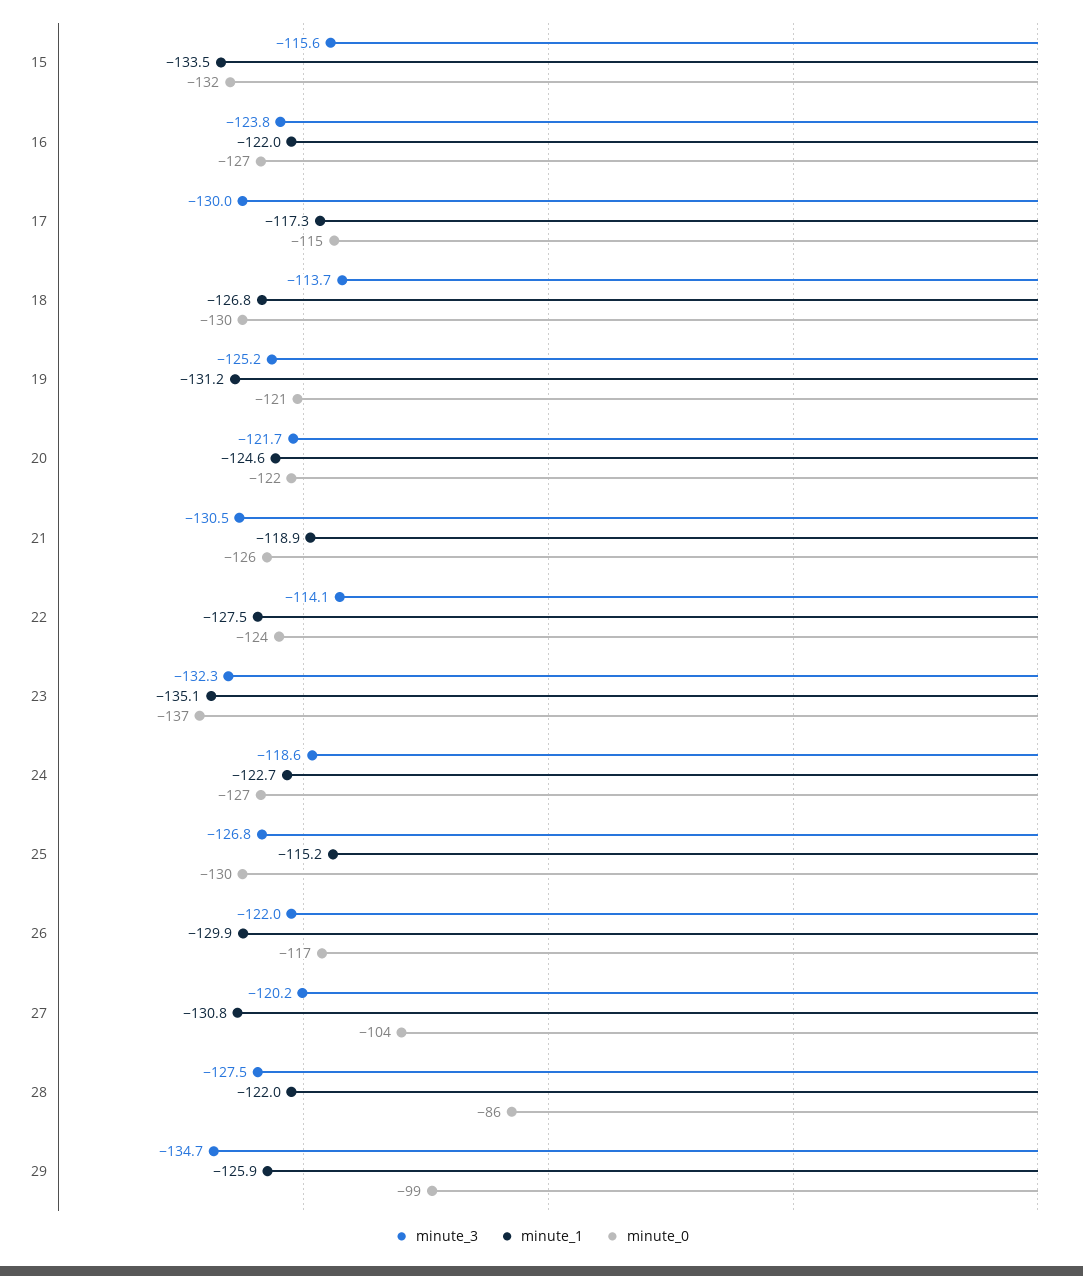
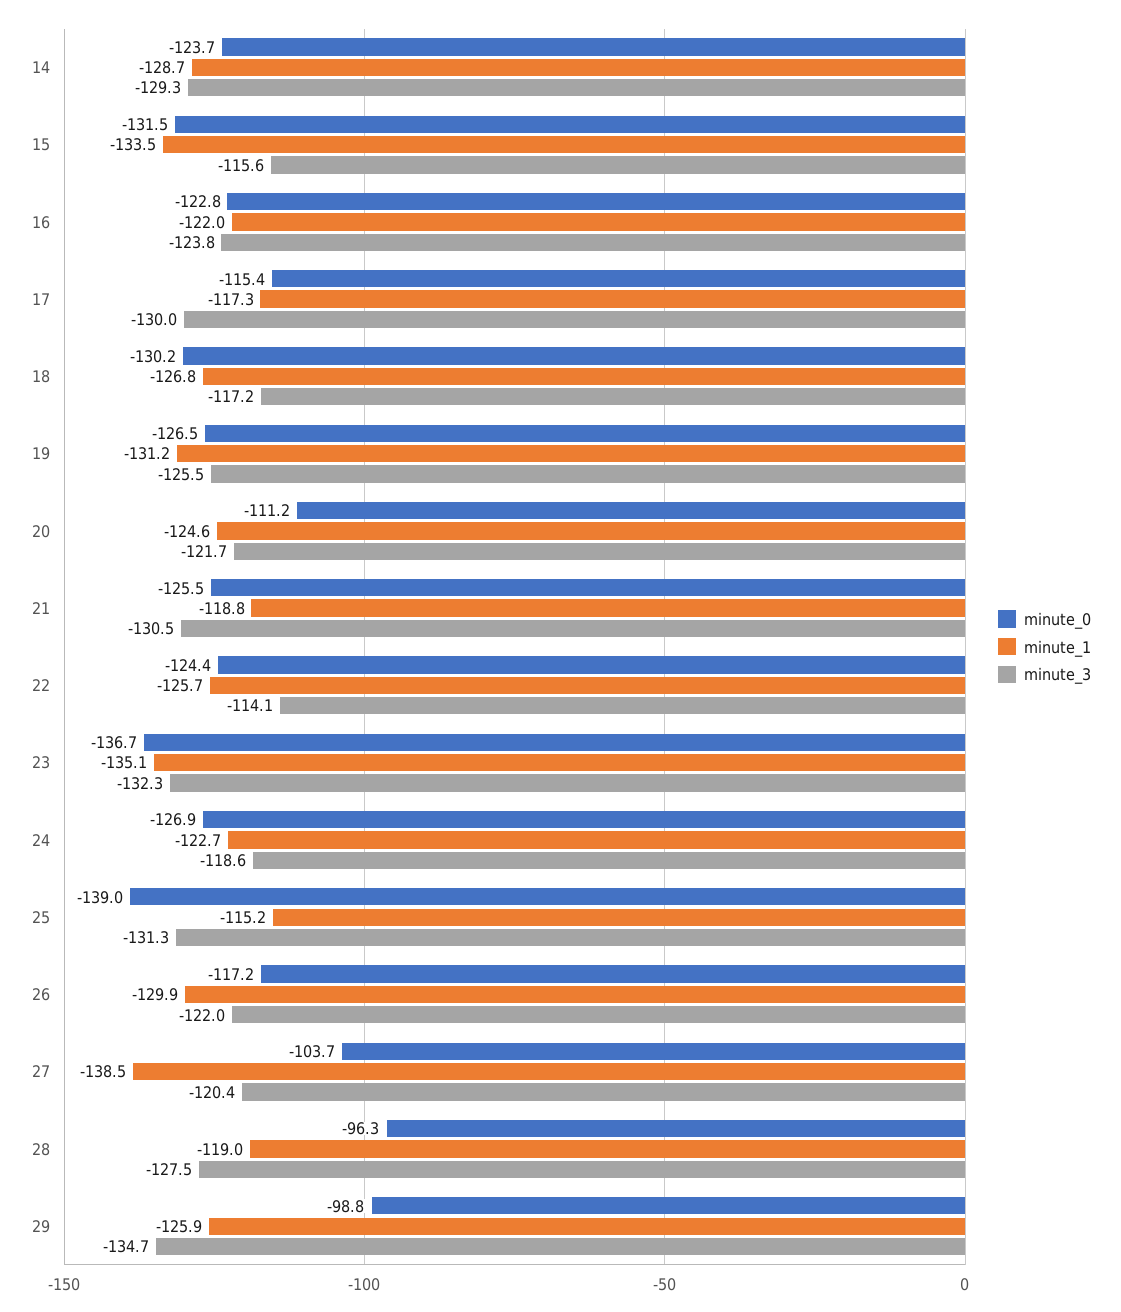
minute_0, 16: -127 -> -122.8
minute_3, 18: -113.7 -> -117.2
minute_3, 19: -125.2 -> -125.5
minute_0, 19: -121 -> -126.5
minute_0, 20: -122 -> -111.2
minute_1, 21: -118.9 -> -118.8
minute_1, 22: -127.5 -> -125.7
minute_3, 25: -126.8 -> -131.3
minute_0, 25: -130 -> -139
minute_3, 27: -120.2 -> -120.4
minute_1, 27: -130.8 -> -138.5
minute_1, 28: -122 -> -119
minute_0, 28: -86 -> -96.3
minute_0, 14: none -> -123.7
minute_1, 14: none -> -128.7
minute_3, 14: none -> -129.3

